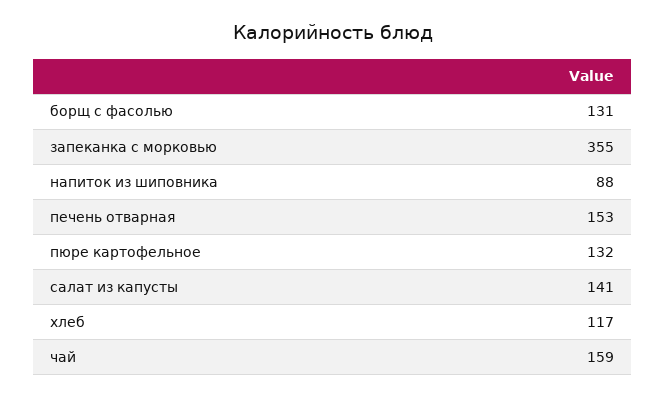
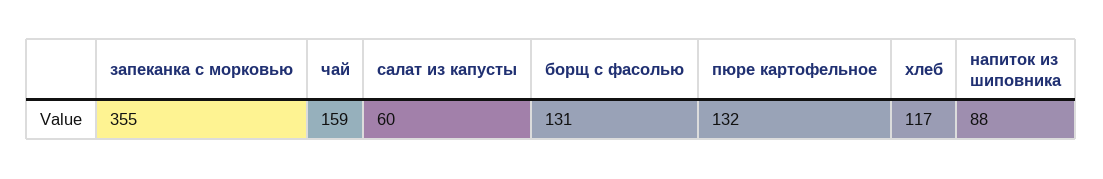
печень отварная: 153 -> none
салат из капусты: 141 -> 60

